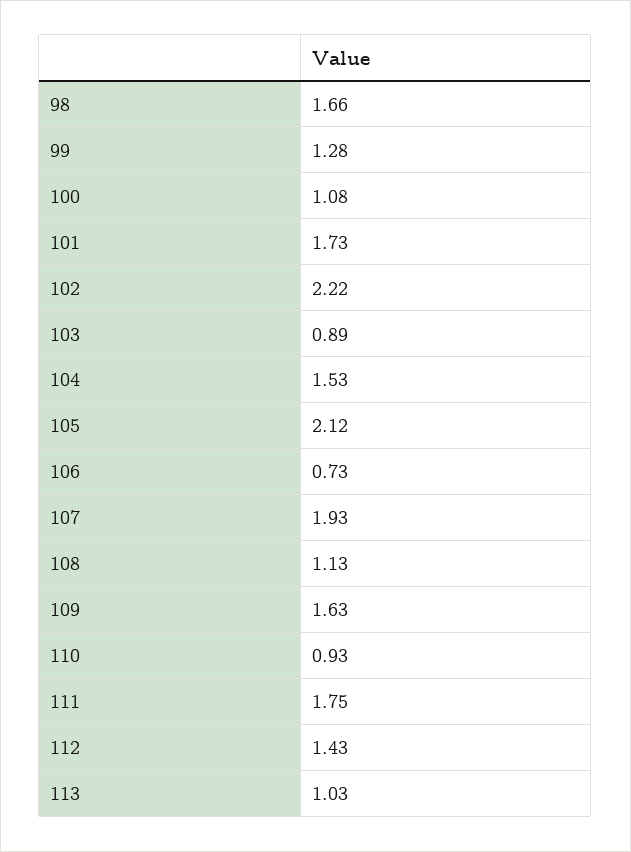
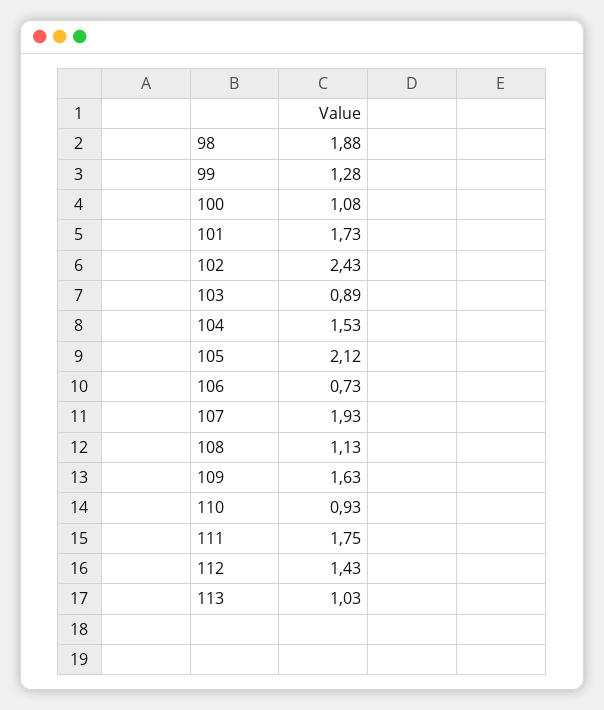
98: 1.66 -> 1.88
102: 2.22 -> 2.43

